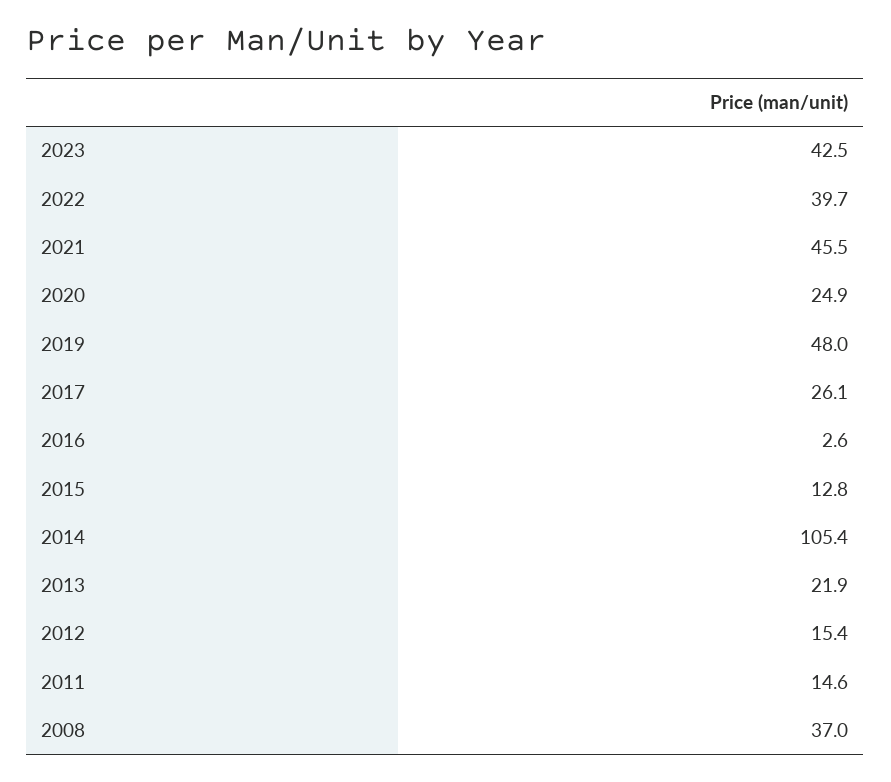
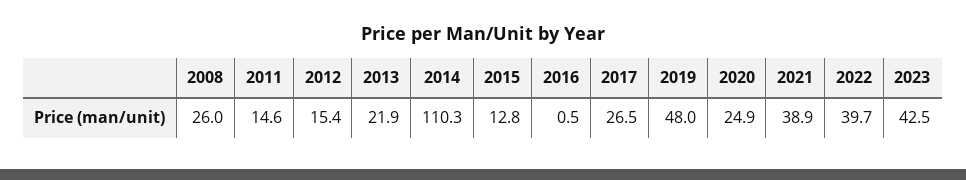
2021: 45.5 -> 38.9
2017: 26.1 -> 26.5
2016: 2.6 -> 0.5
2014: 105.4 -> 110.3
2008: 37 -> 26

